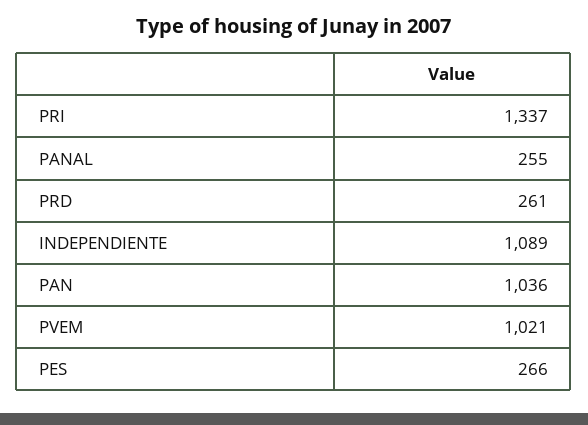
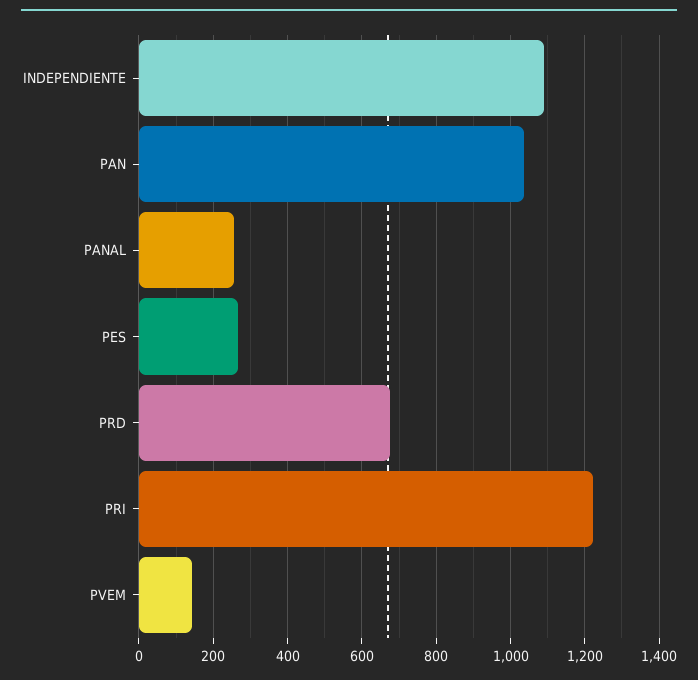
PRI: 1337 -> 1220
PRD: 261 -> 680
PVEM: 1021 -> 140

